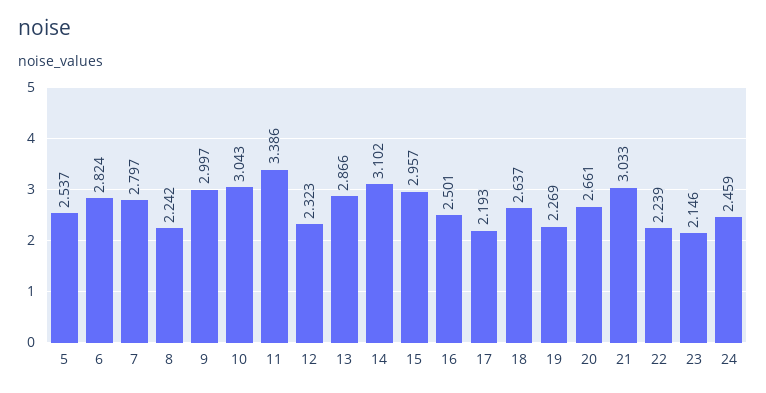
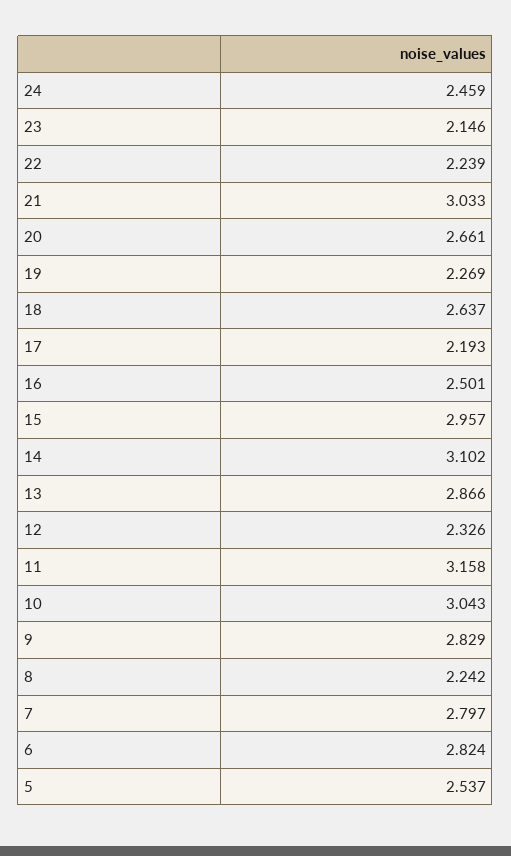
9: 2.997 -> 2.829
11: 3.386 -> 3.158
12: 2.323 -> 2.326

